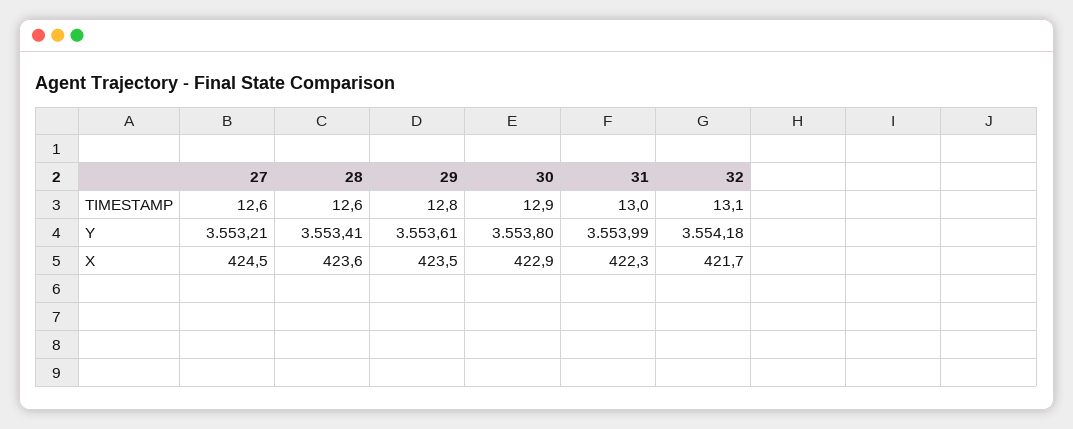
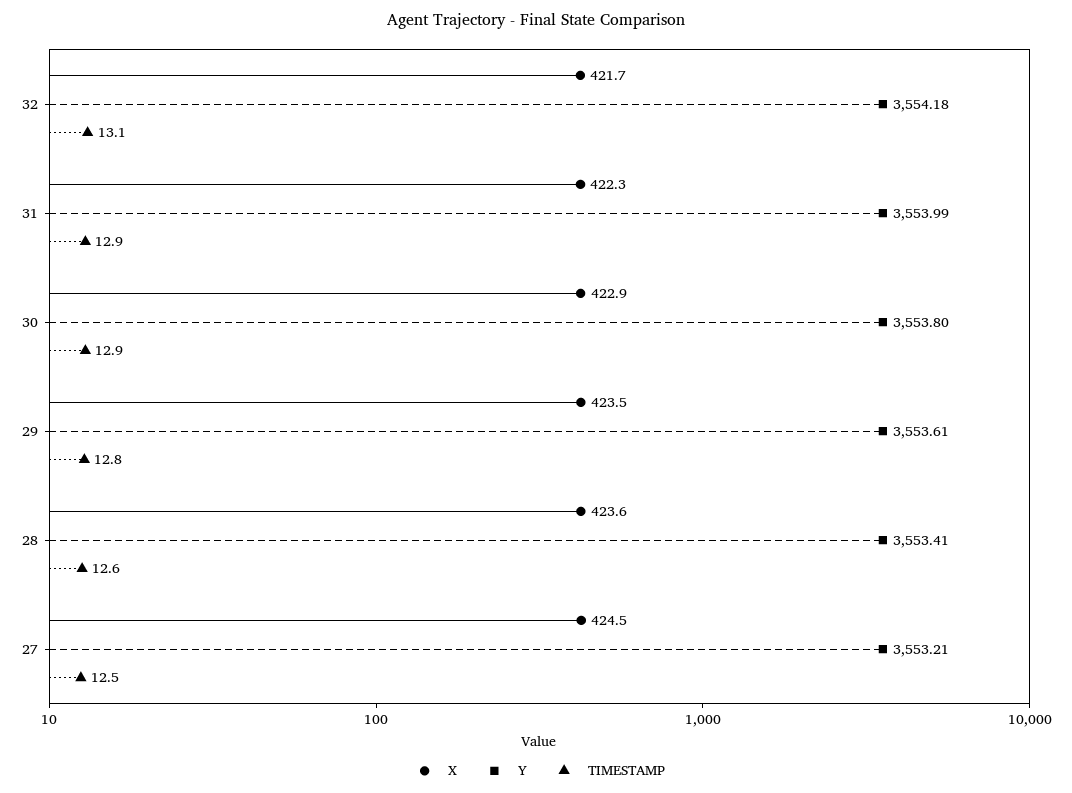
TIMESTAMP, 27: 12.6 -> 12.5
TIMESTAMP, 31: 13 -> 12.9

